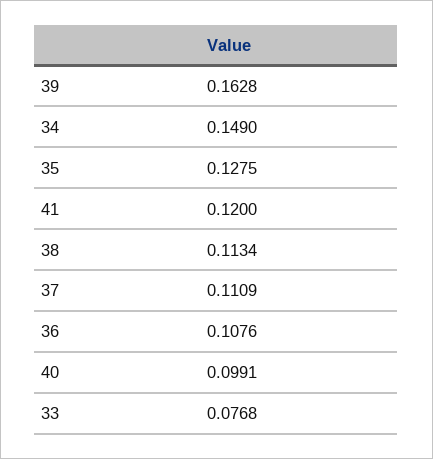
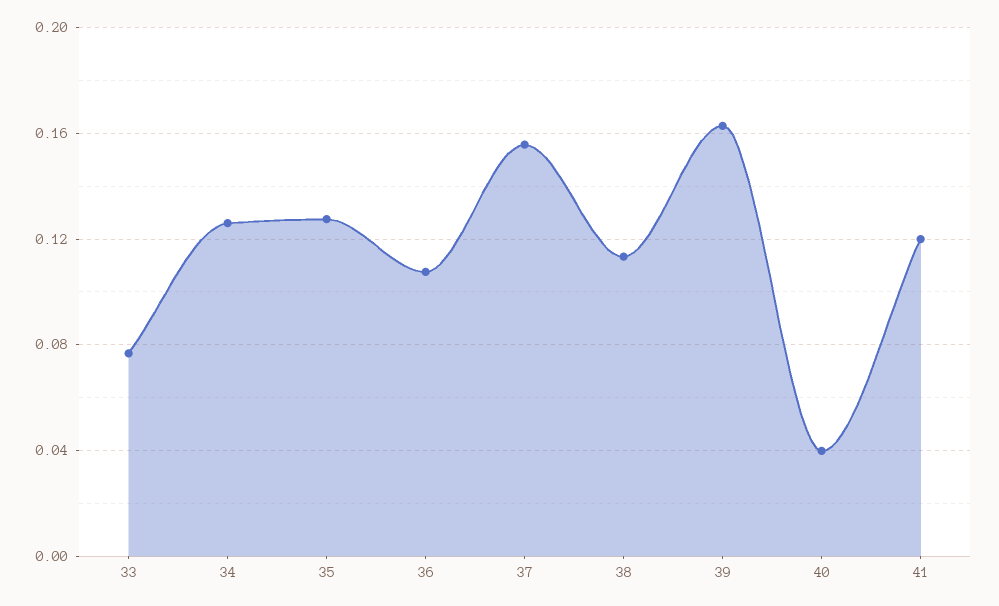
34: 0.149 -> 0.125
37: 0.1109 -> 0.155
40: 0.0991 -> 0.04

